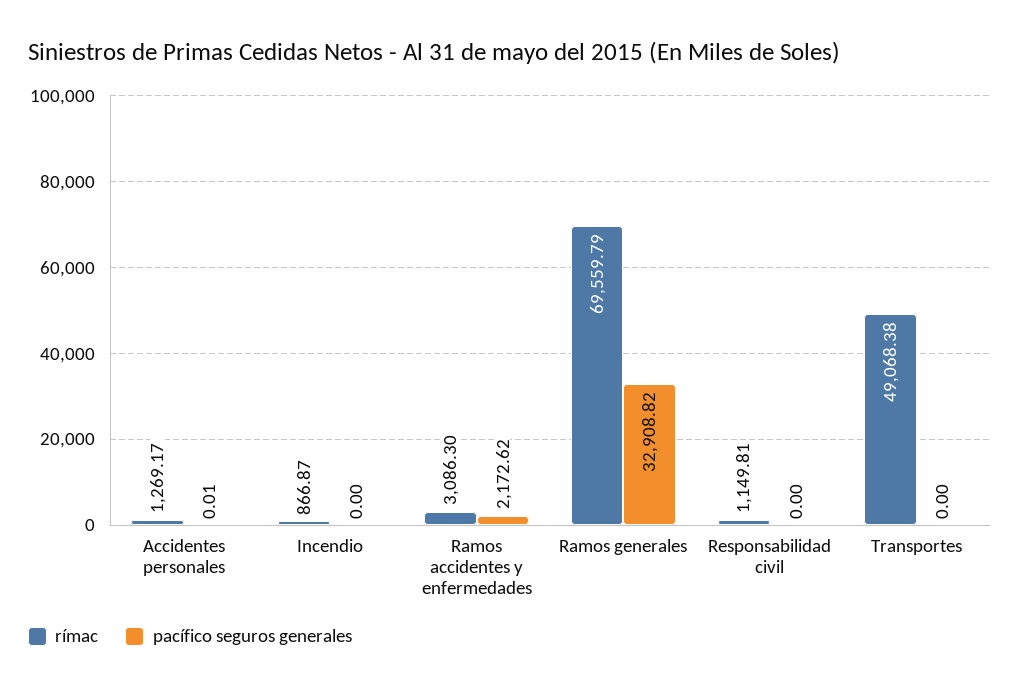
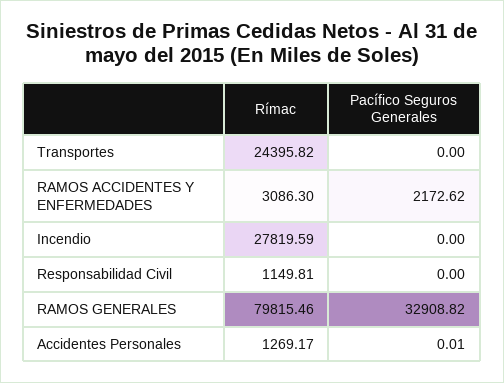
rímac, Incendio: 866.87 -> 27819.59
rímac, Ramos generales: 69559.79 -> 79815.46
rímac, Transportes: 49068.38 -> 24395.82

